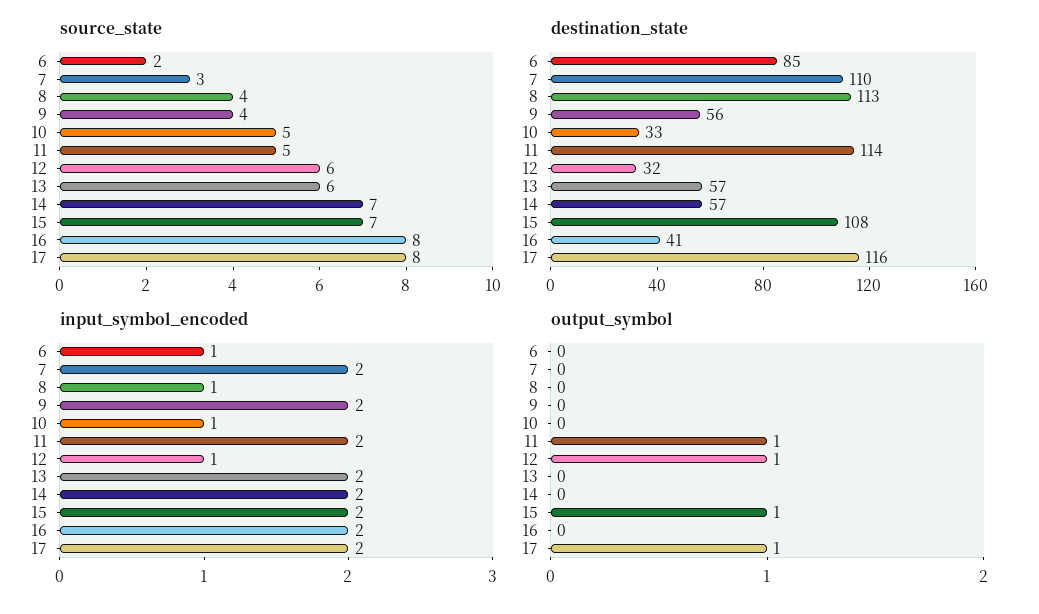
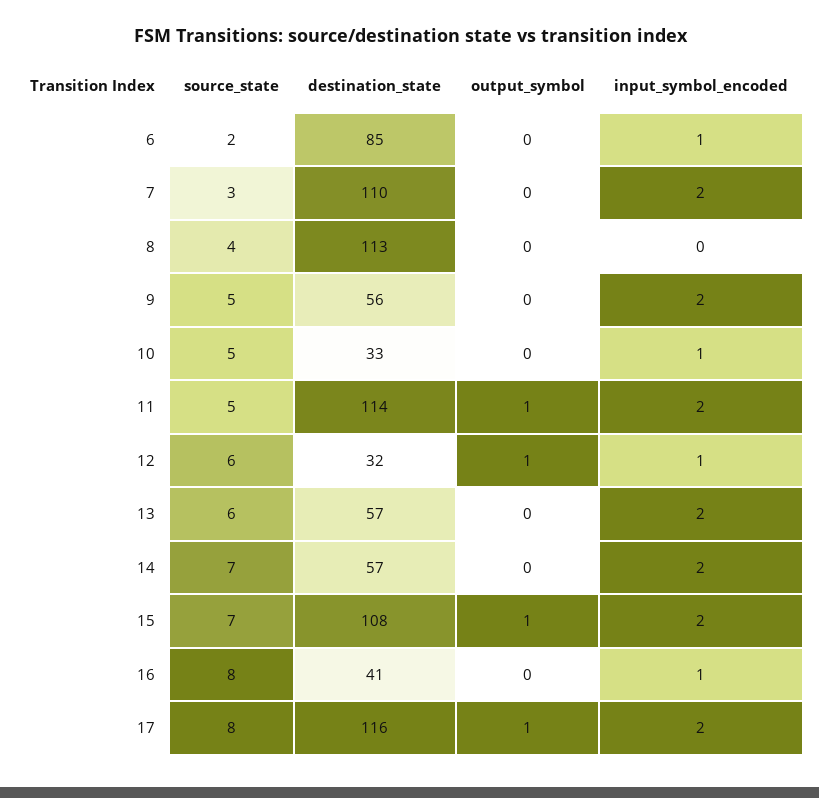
source_state, 9: 4 -> 5
input_symbol_encoded, 8: 1 -> 0
input_symbol_encoded, 16: 2 -> 1

